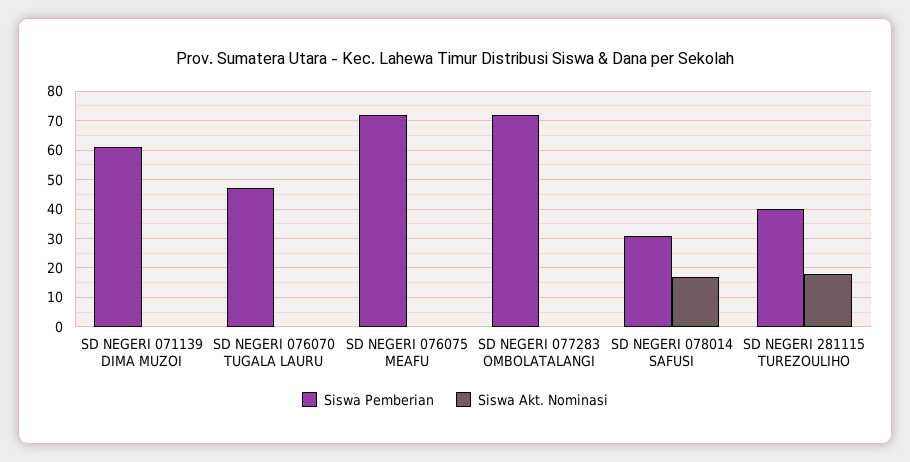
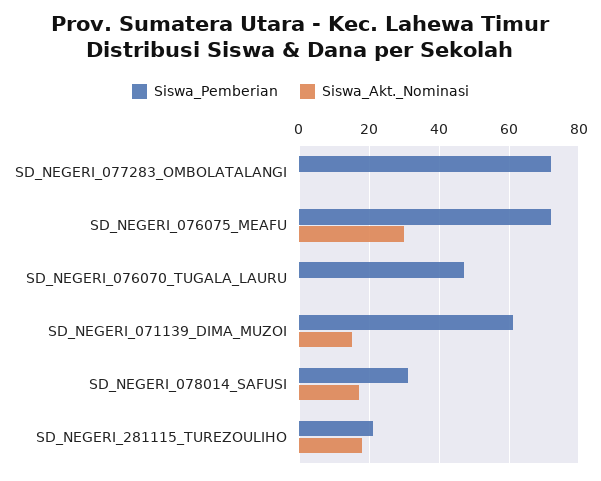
Siswa Akt. Nominasi, SD NEGERI 071139 DIMA MUZOI: 0 -> 15
Siswa Akt. Nominasi, SD NEGERI 076075 MEAFU: 0 -> 30
Siswa Pemberian, SD NEGERI 281115 TUREZOULIHO: 40 -> 20

